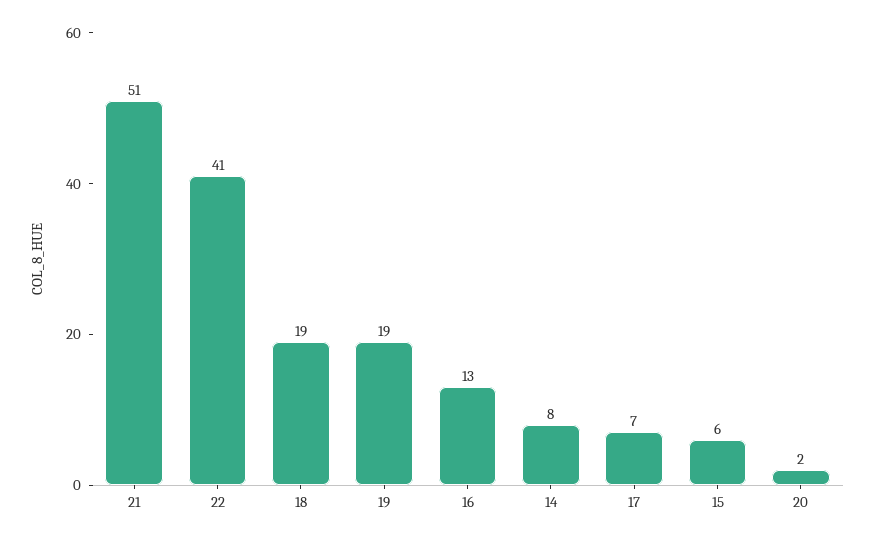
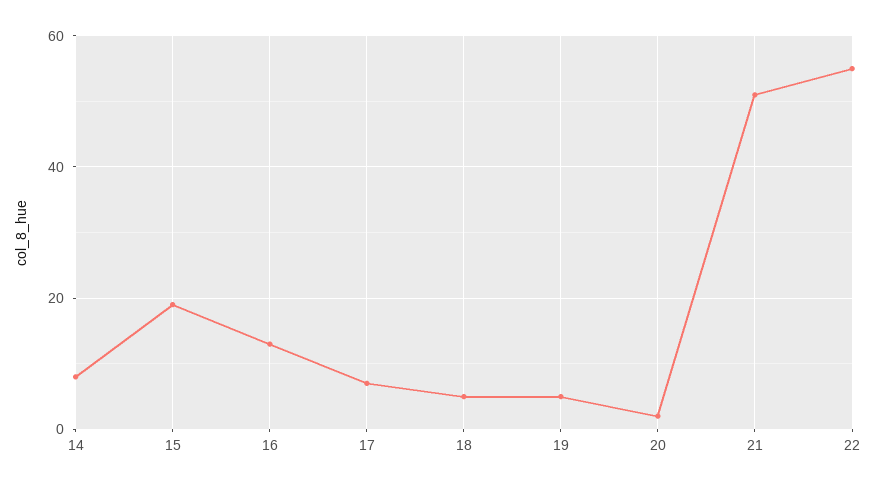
22: 41 -> 55
18: 19 -> 5
19: 19 -> 5
15: 6 -> 20

